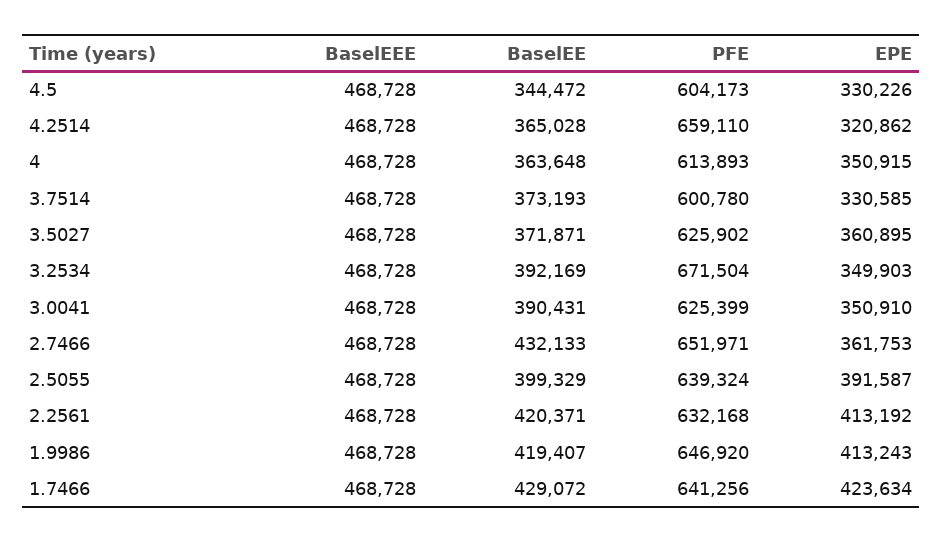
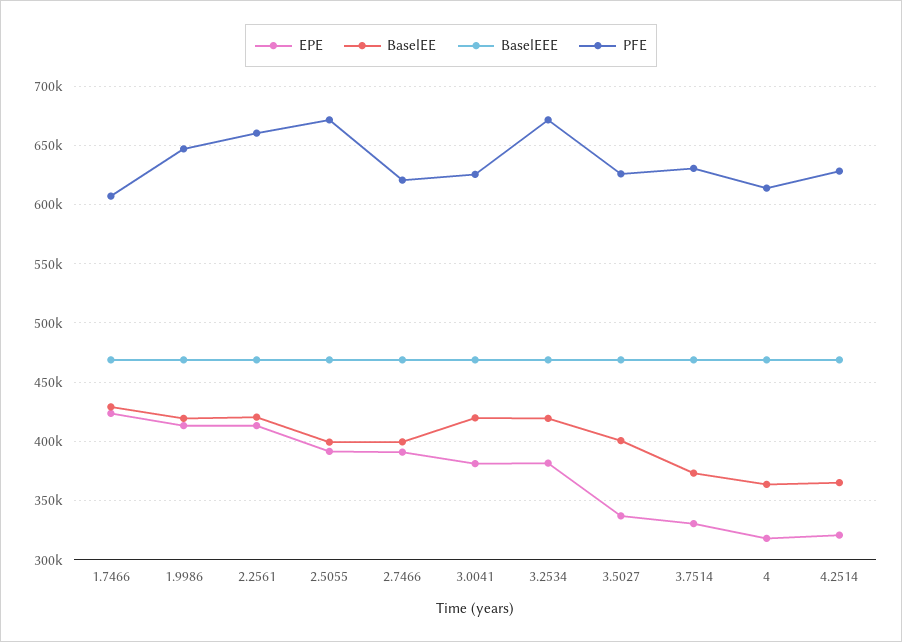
BaselEEE, 4.5: 468728 -> none
BaselEE, 4.5: 344472 -> none
PFE, 4.5: 604173 -> none
EPE, 4.5: 330226 -> none
PFE, 4.2514: 659110 -> 630000
EPE, 4: 350915 -> 320000
PFE, 3.7514: 600780 -> 630000
BaselEE, 3.5027: 371871 -> 400000
EPE, 3.5027: 360895 -> 340000
BaselEE, 3.2534: 392169 -> 420000
EPE, 3.2534: 349903 -> 380000
BaselEE, 3.0041: 390431 -> 420000
EPE, 3.0041: 350910 -> 380000
BaselEE, 2.7466: 432133 -> 400000
PFE, 2.7466: 651971 -> 620000
EPE, 2.7466: 361753 -> 390000
PFE, 2.5055: 639324 -> 670000
PFE, 2.2561: 632168 -> 660000
PFE, 1.7466: 641256 -> 610000

